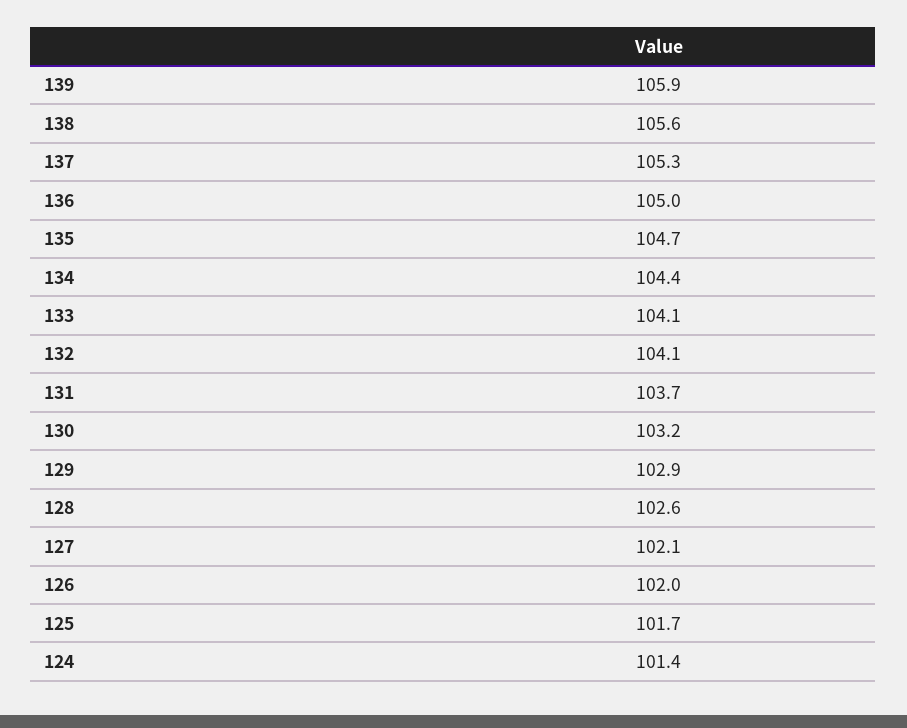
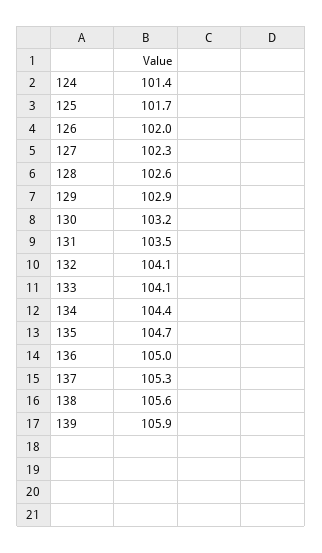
131: 103.7 -> 103.5
127: 102.1 -> 102.3

